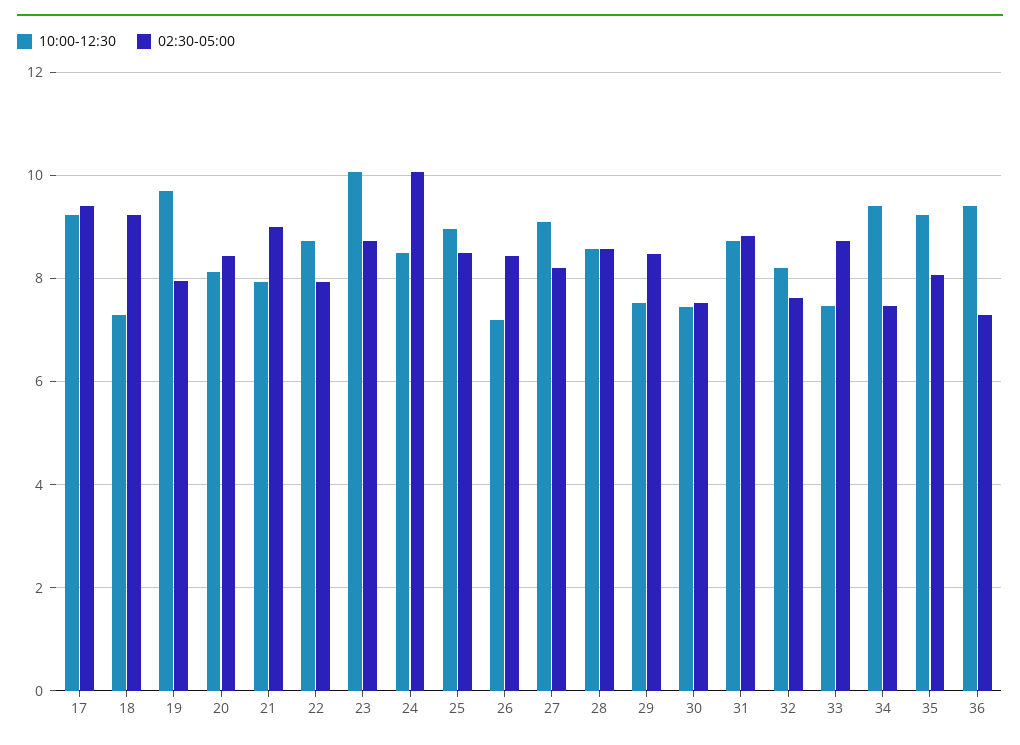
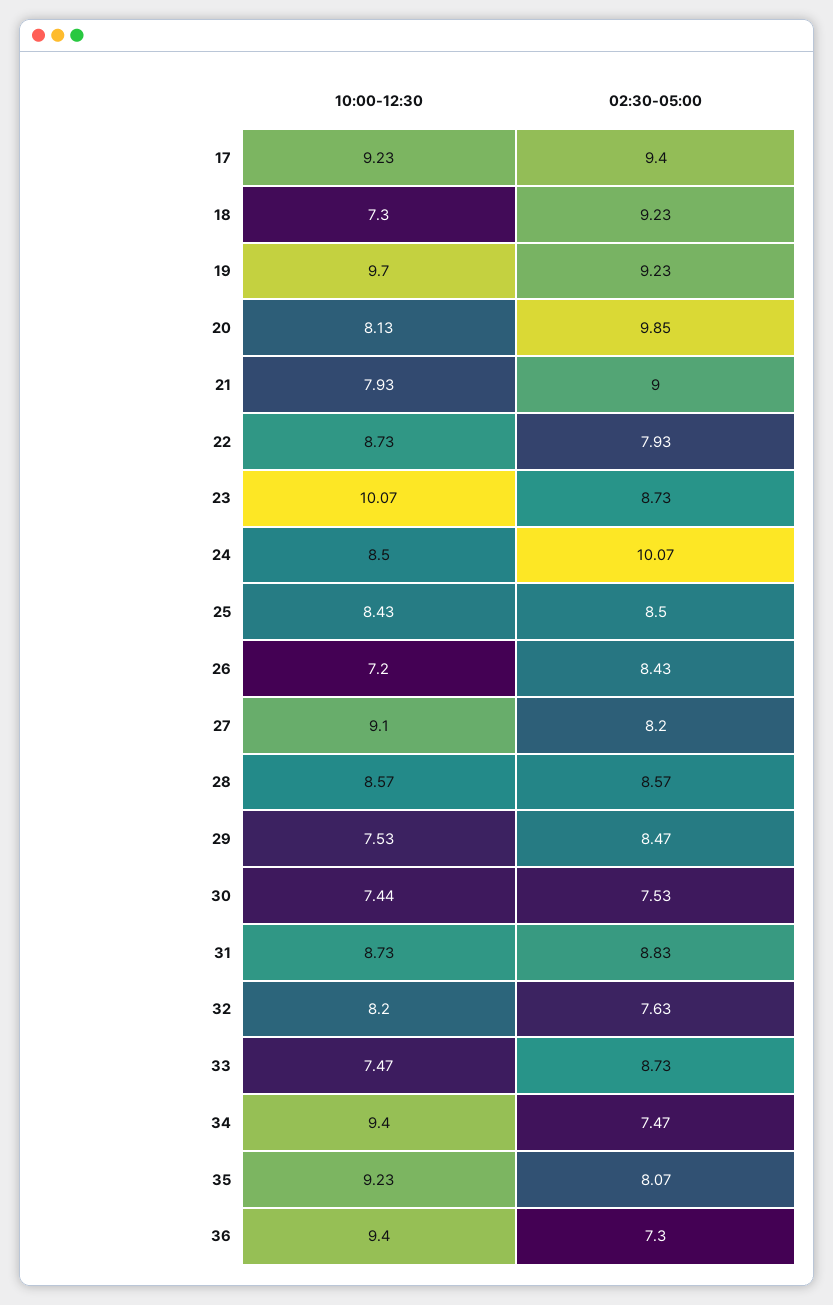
02:30-05:00, 19: 8 -> 9.23
02:30-05:00, 20: 8.4 -> 9.85
10:00-12:30, 25: 9 -> 8.43

